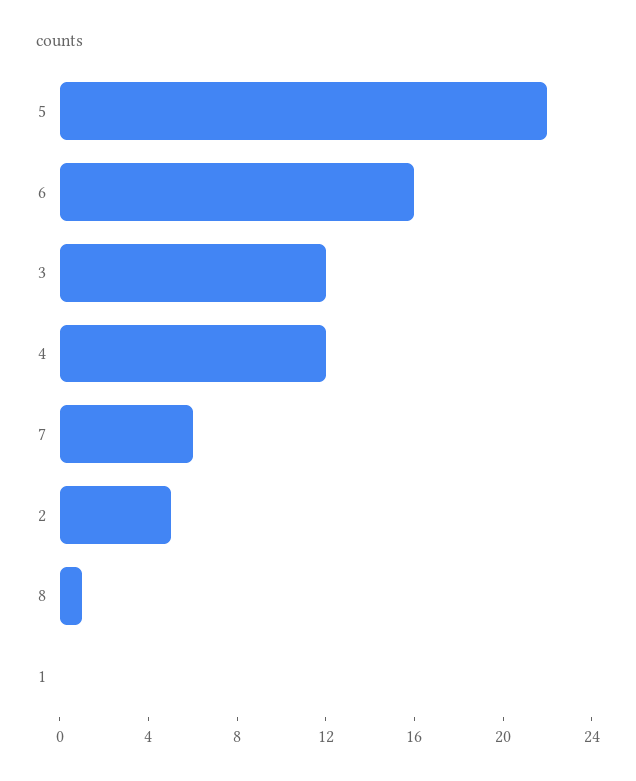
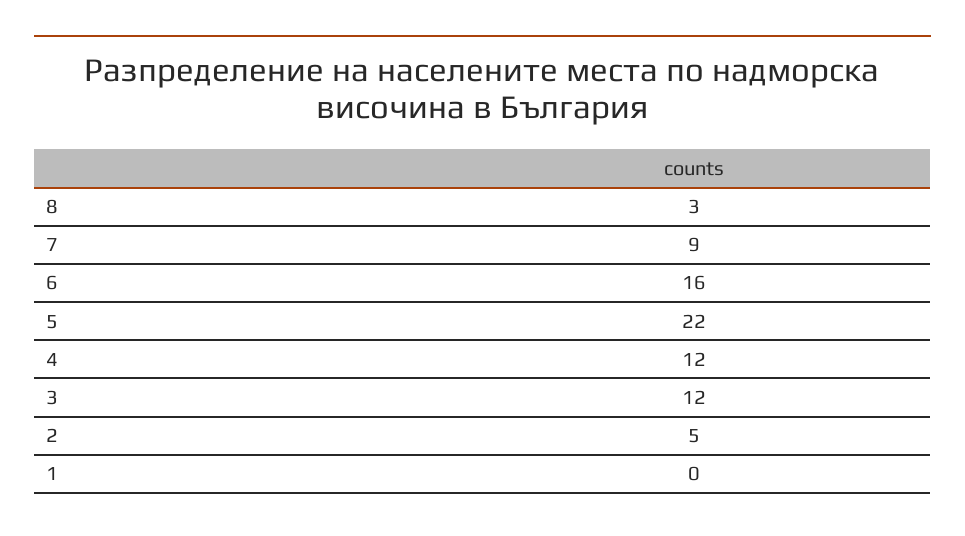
7: 6 -> 9
8: 1 -> 3

